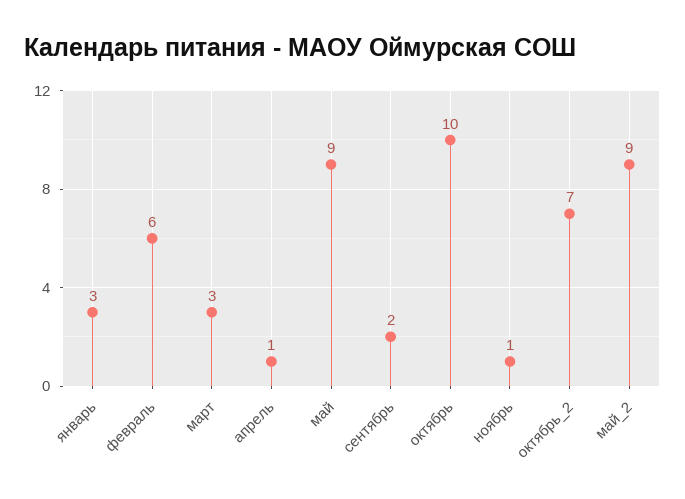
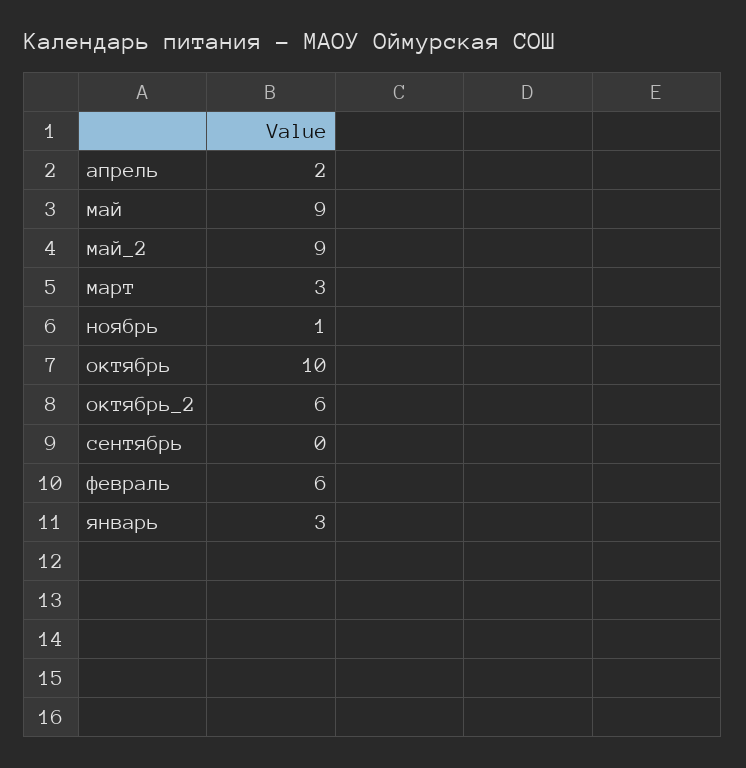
апрель: 1 -> 2
сентябрь: 2 -> 0
октябрь_2: 7 -> 6

